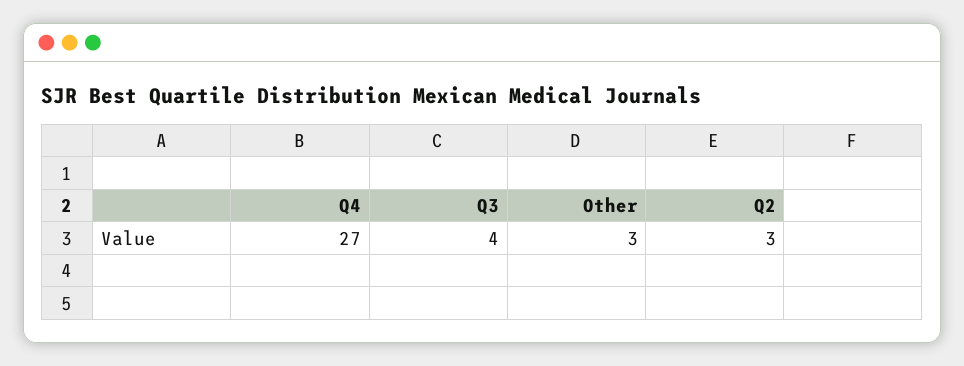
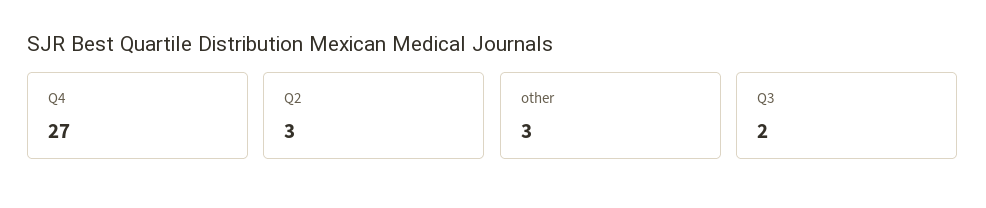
Q3: 4 -> 2

